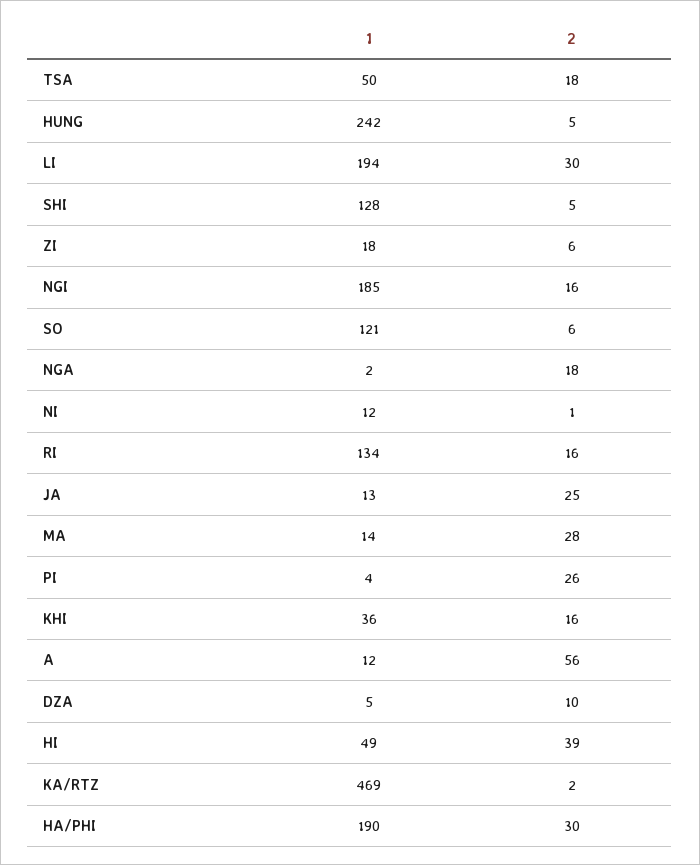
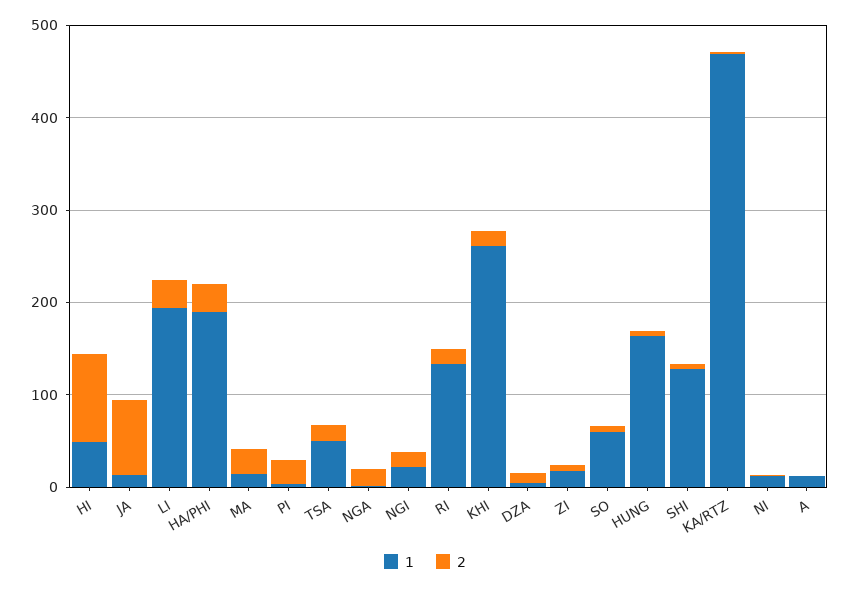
1, HUNG: 242 -> 160
1, NGI: 185 -> 20
1, SO: 121 -> 60
2, JA: 25 -> 80
1, KHI: 36 -> 260
2, A: 56 -> 0
2, HI: 39 -> 100

